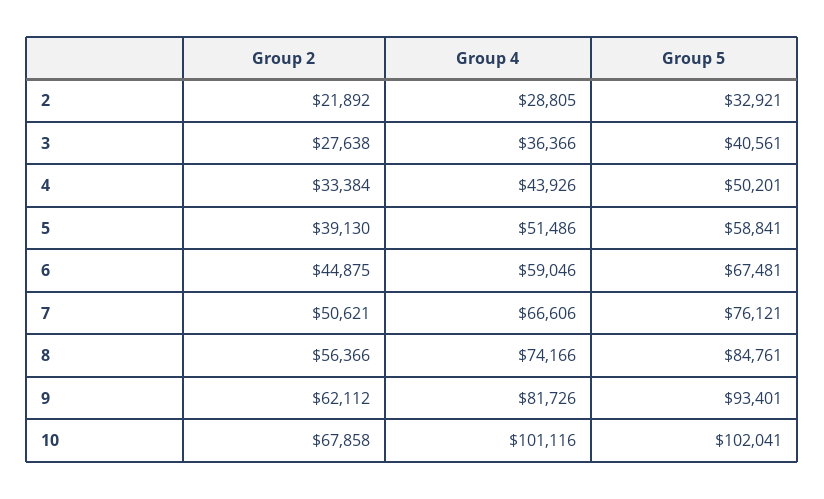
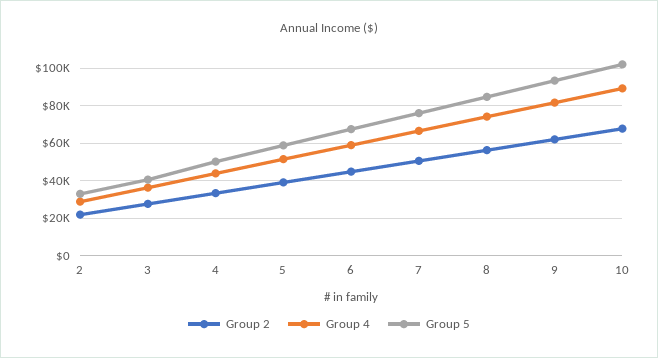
Group 4, 10: 101116 -> 90000

